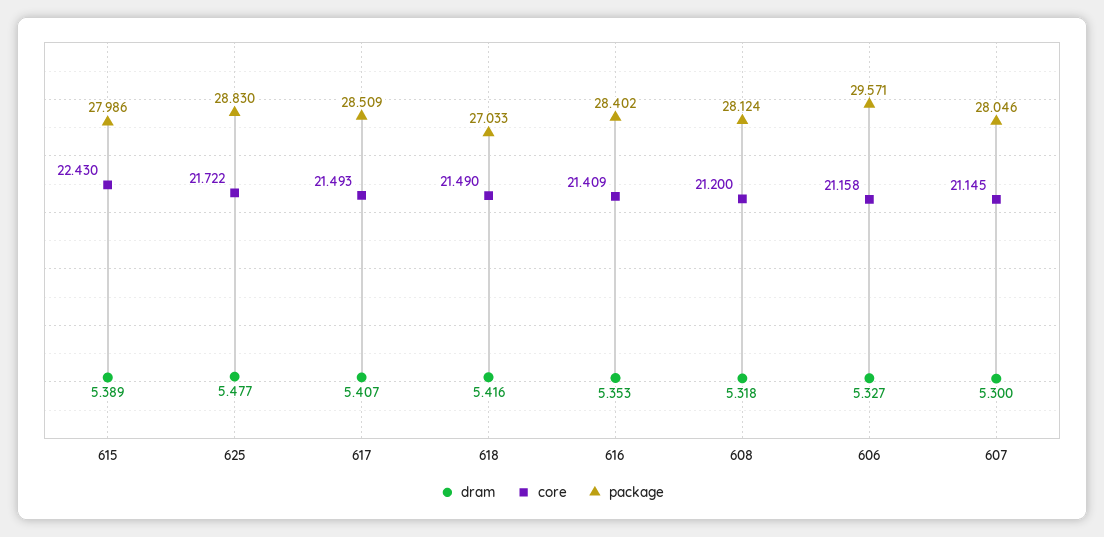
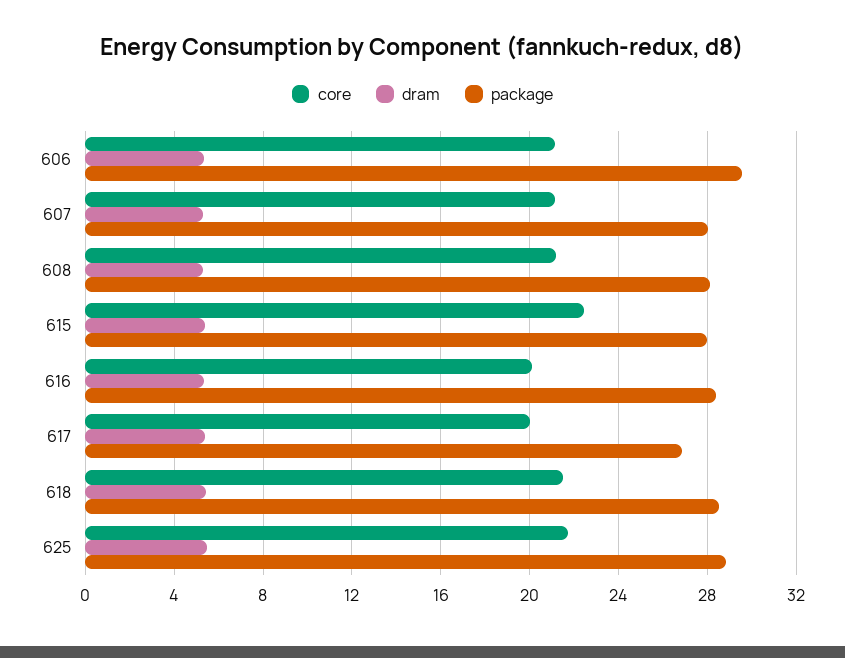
core, 617: 21.493 -> 20
package, 617: 28.509 -> 27
package, 618: 27.033 -> 28.5
core, 616: 21.409 -> 20

